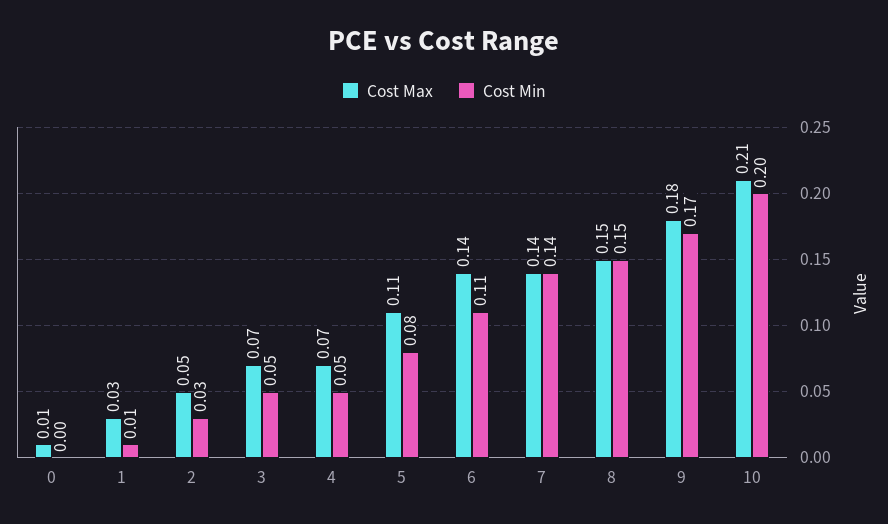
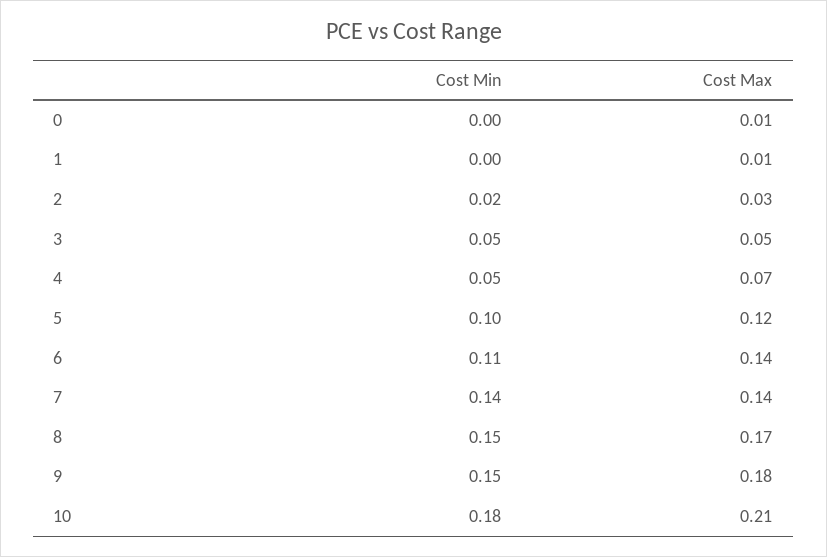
Cost Max, 1: 0.03 -> 0.01
Cost Min, 1: 0.01 -> 0
Cost Max, 2: 0.05 -> 0.03
Cost Min, 2: 0.03 -> 0.02
Cost Max, 3: 0.07 -> 0.05
Cost Max, 5: 0.11 -> 0.12
Cost Min, 5: 0.08 -> 0.1
Cost Max, 8: 0.15 -> 0.17
Cost Min, 9: 0.17 -> 0.15
Cost Min, 10: 0.2 -> 0.18

